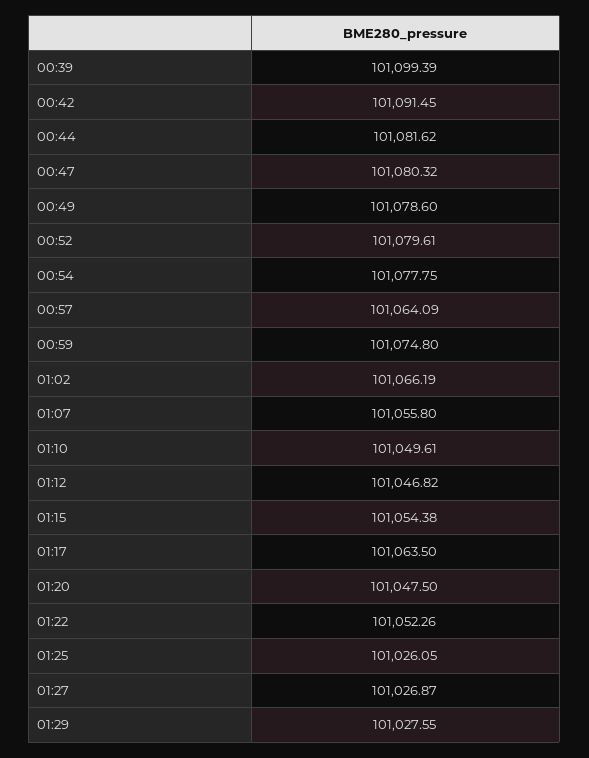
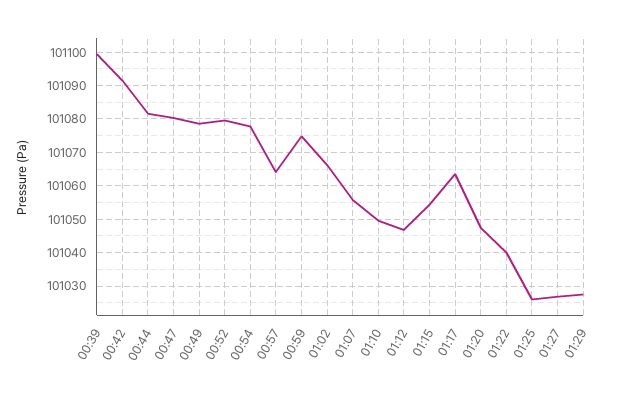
01:22: 101052.26 -> 101040

